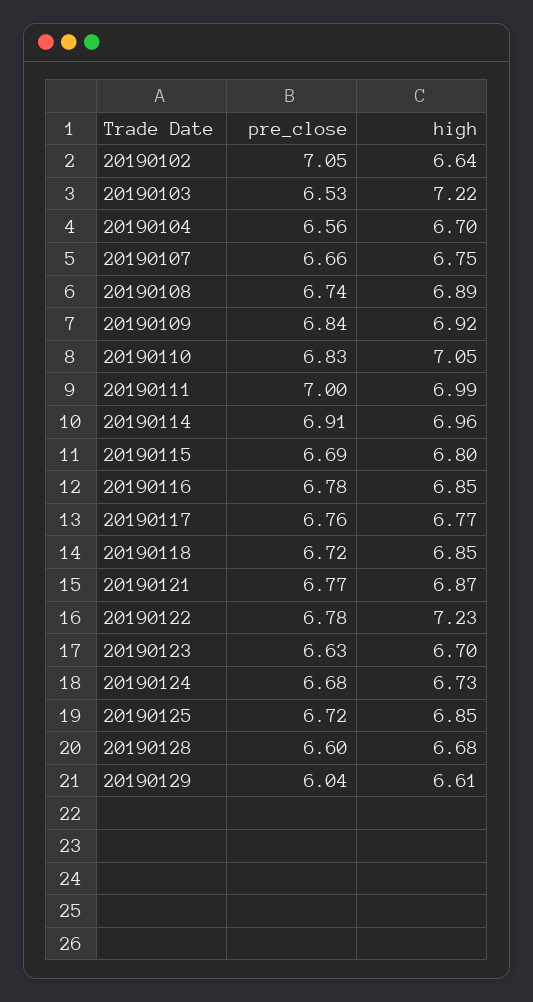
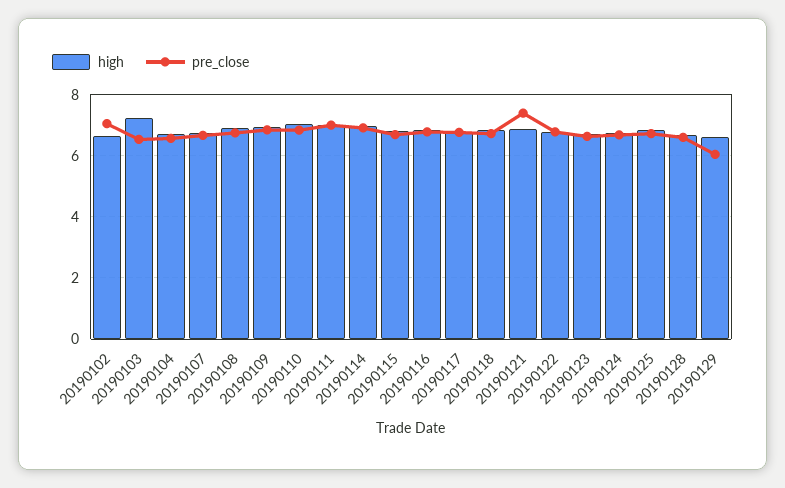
pre_close, 20190121: 6.77 -> 7.4
high, 20190122: 7.23 -> 6.8

